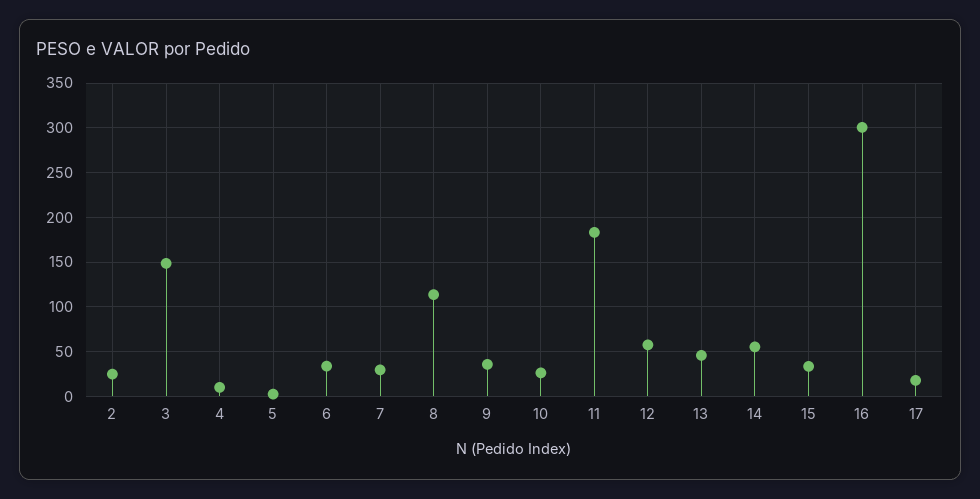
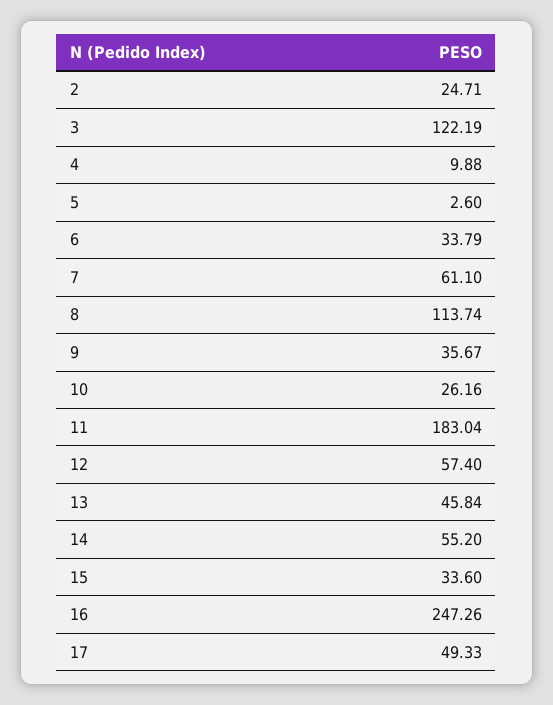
3: 150 -> 122.19
7: 30 -> 61.1
16: 300 -> 247.26
17: 20 -> 49.33

